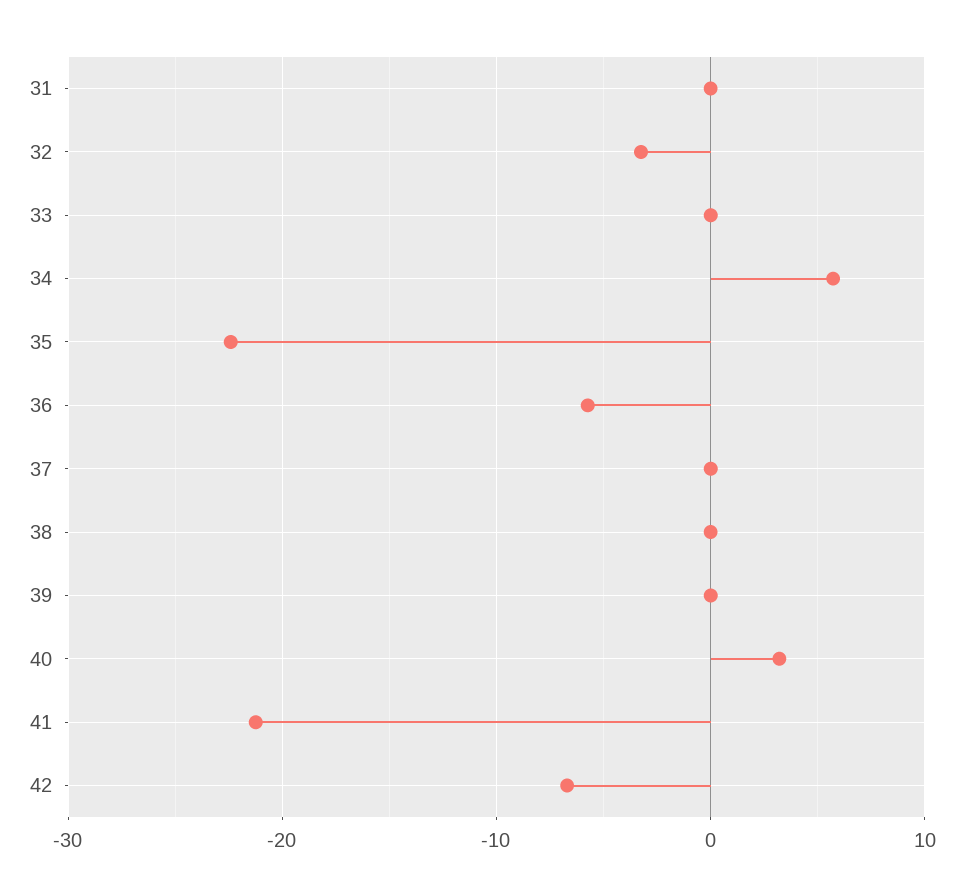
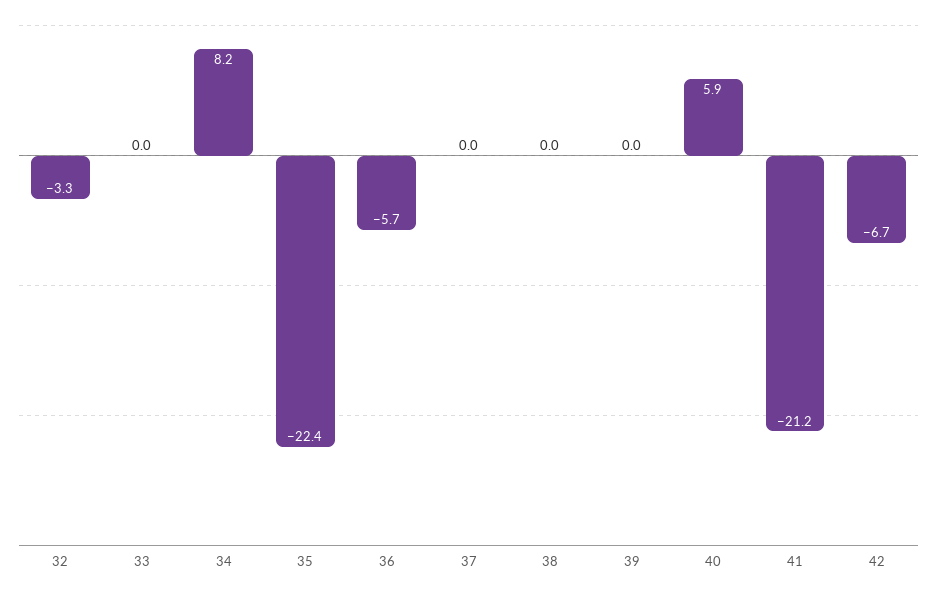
31: 0 -> none
34: 6 -> 8.2
40: 3 -> 5.9

